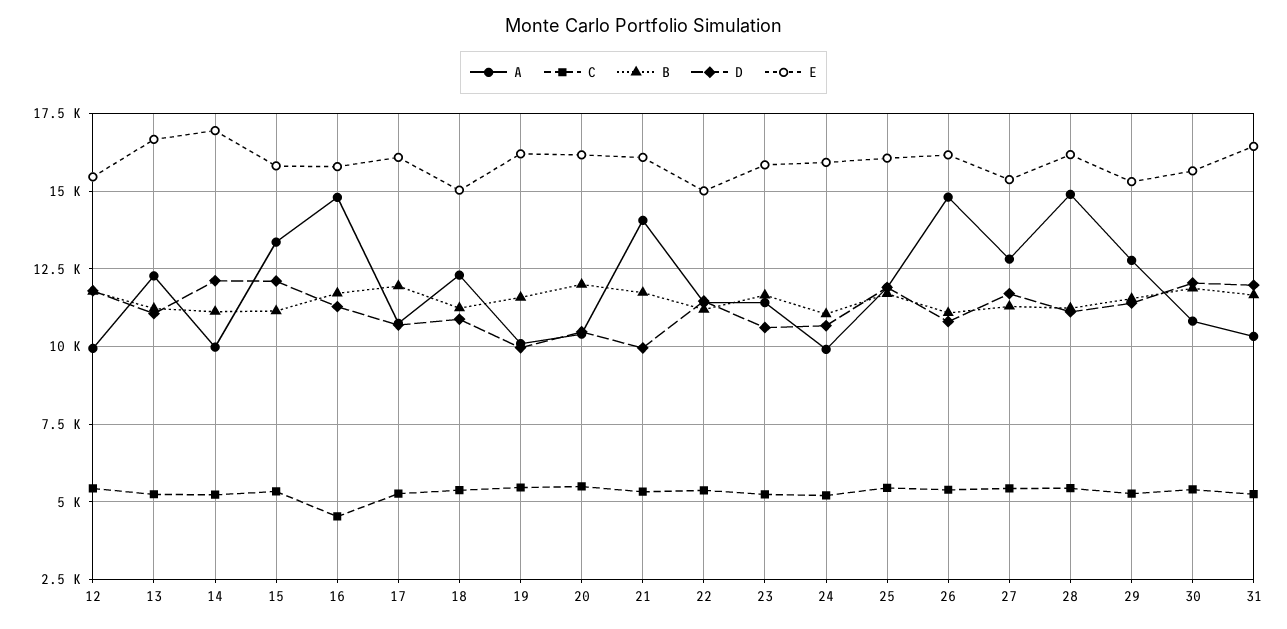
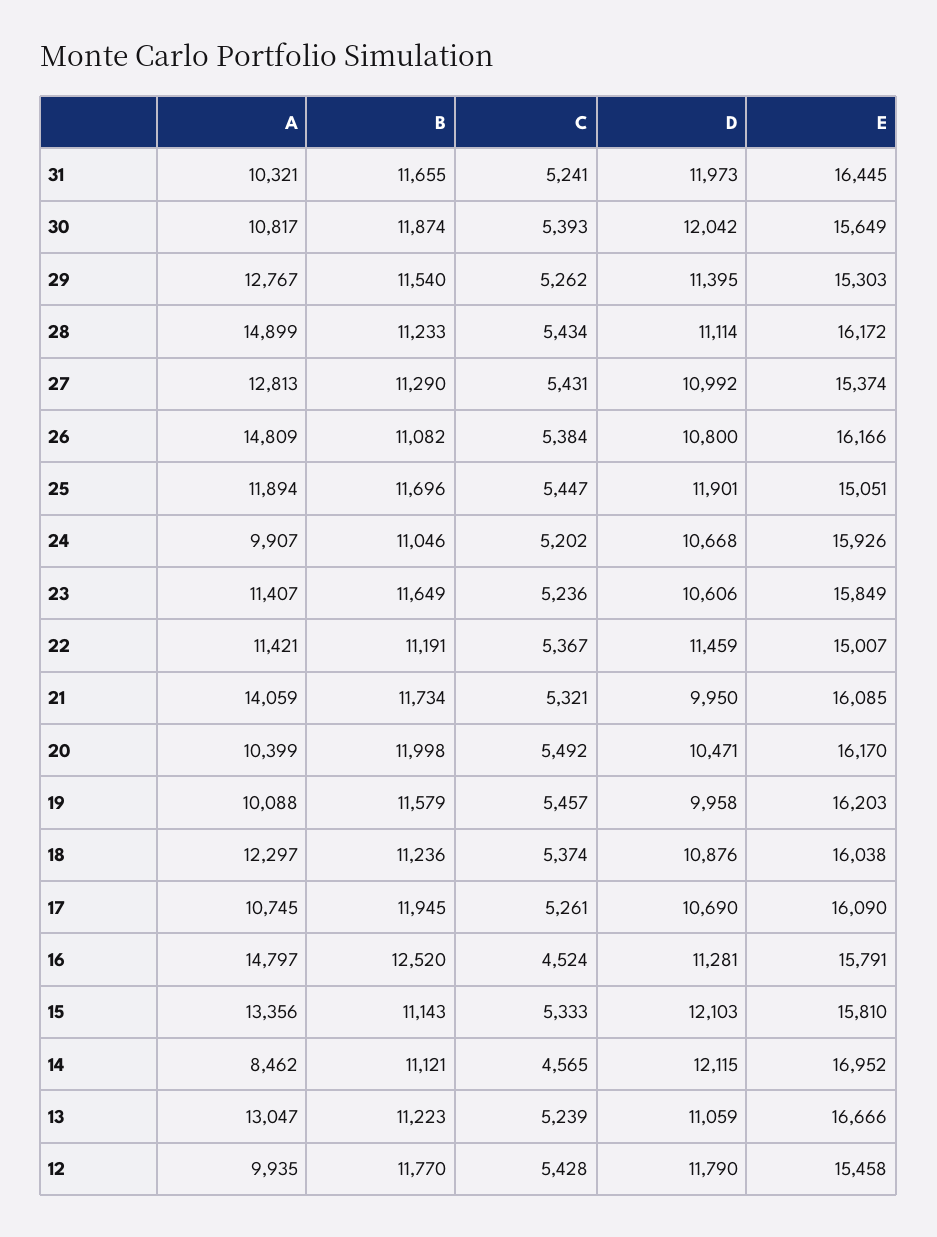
A, 13: 12250 -> 13047
A, 14: 10000 -> 8462
C, 14: 5250 -> 4565
B, 16: 11750 -> 12520
E, 18: 15000 -> 16038
E, 25: 16000 -> 15051
D, 27: 11750 -> 10992

